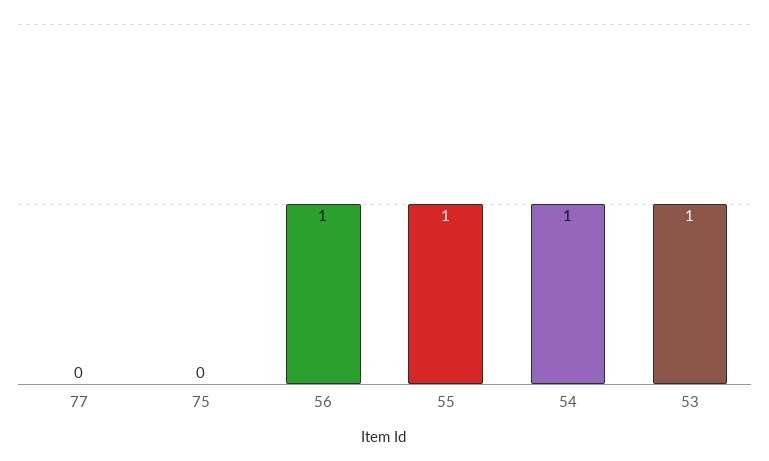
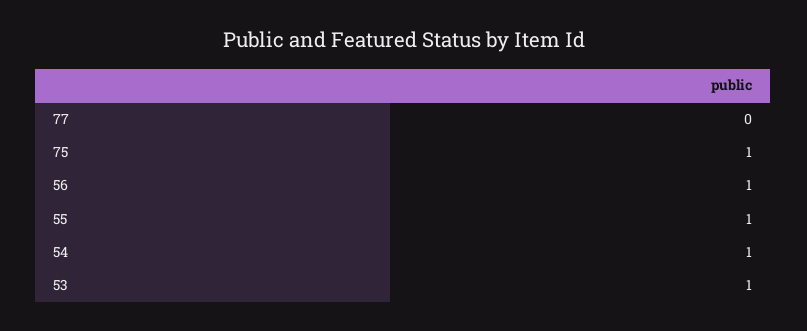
75: 0 -> 1

